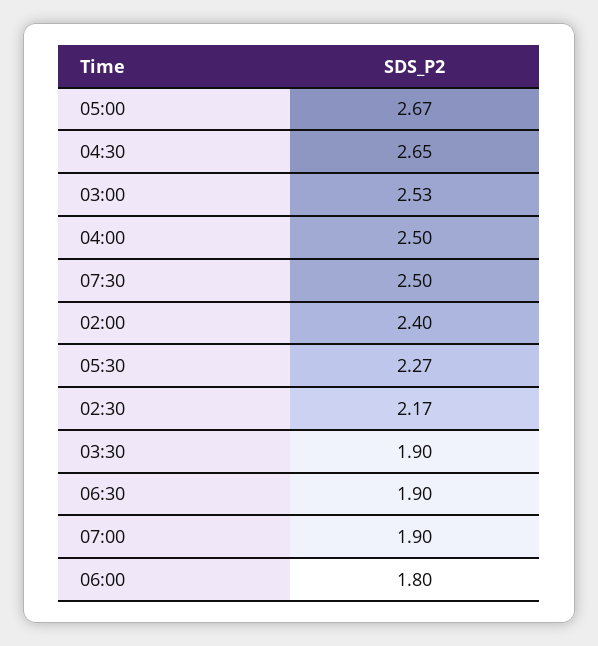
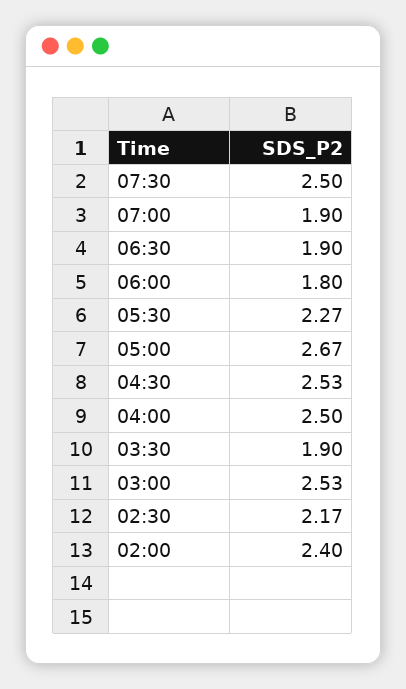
04:30: 2.65 -> 2.53

